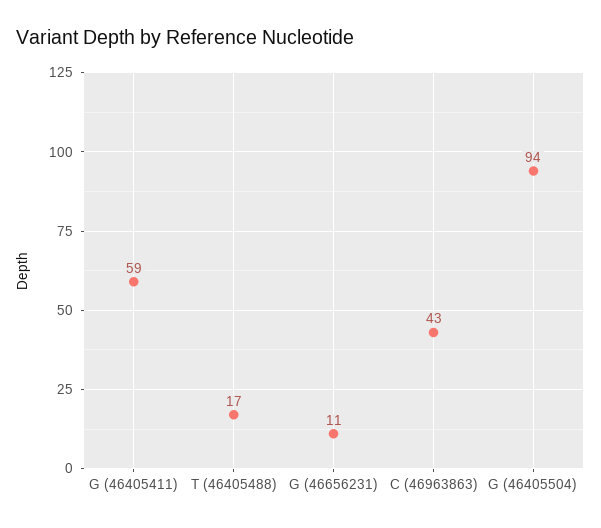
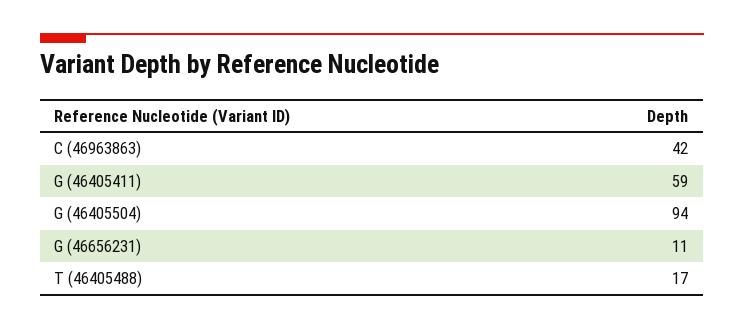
C (46963863): 43 -> 42

